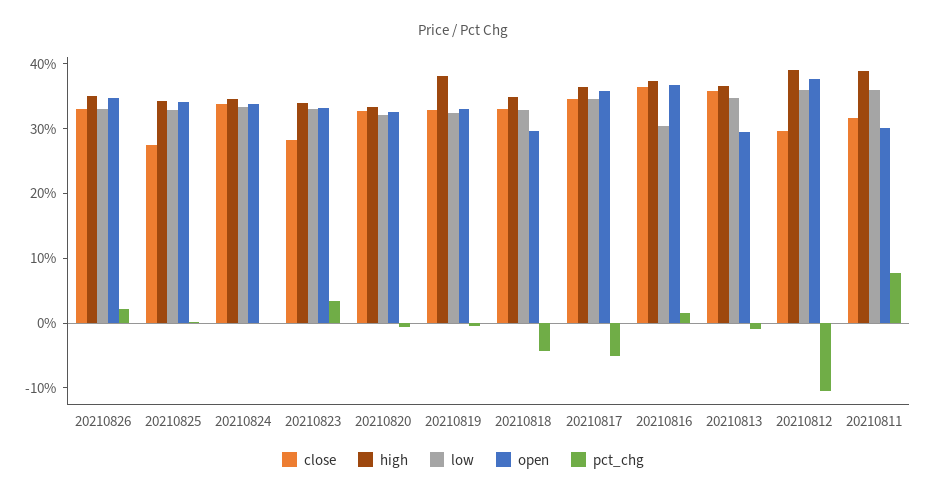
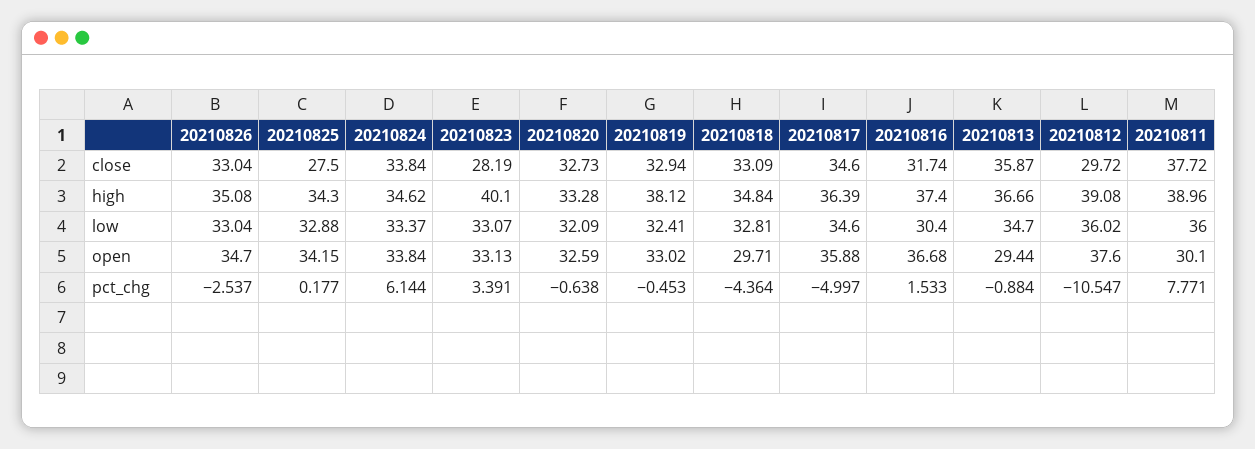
pct_chg, 20210826: 2 -> -2.537
pct_chg, 20210824: 0 -> 6.144
high, 20210823: 34 -> 40.1
close, 20210816: 36 -> 31.74
close, 20210811: 32 -> 37.72

